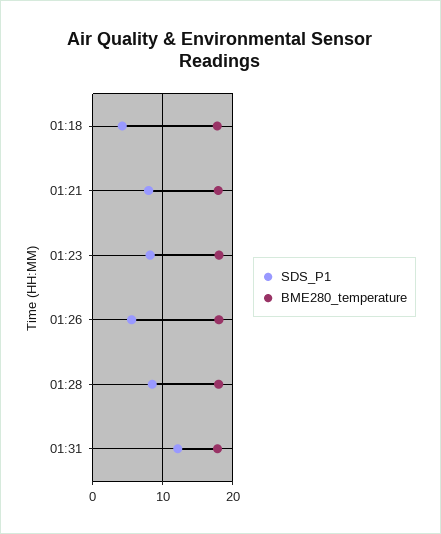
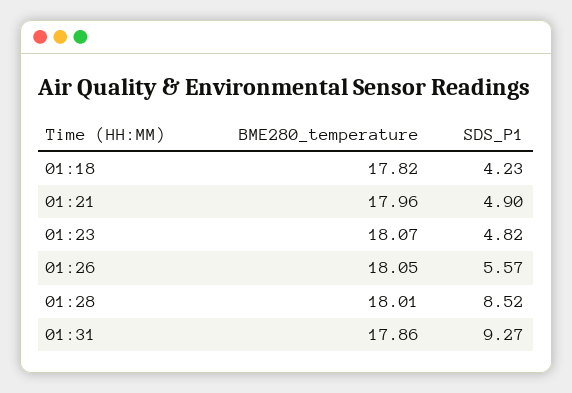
SDS_P1, 01:21: 8 -> 4.9
SDS_P1, 01:23: 8 -> 4.82
SDS_P1, 01:31: 12 -> 9.27

